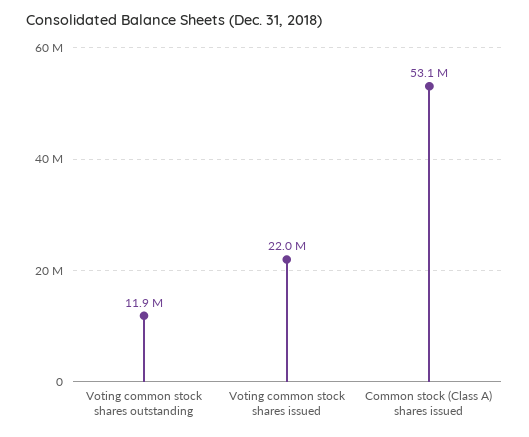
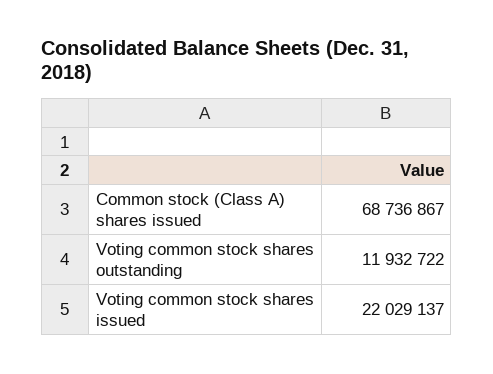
Common stock (Class A) shares issued: 53100000 -> 68736867

